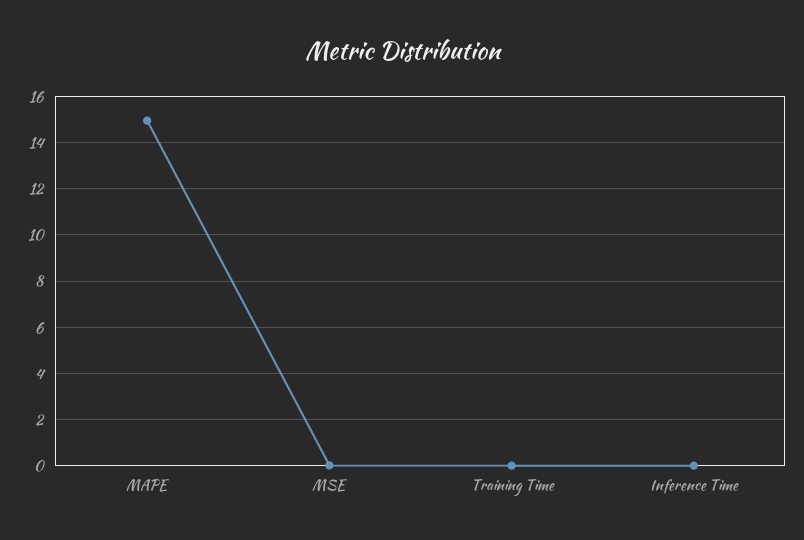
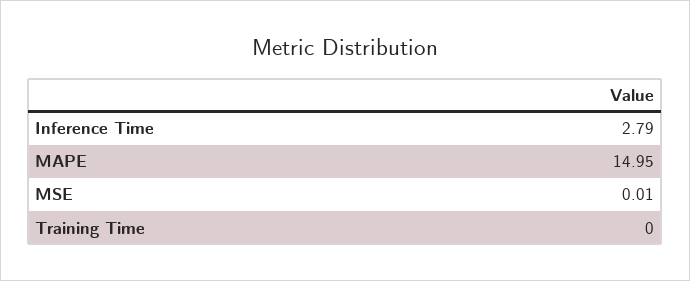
Inference Time: 0 -> 2.79

